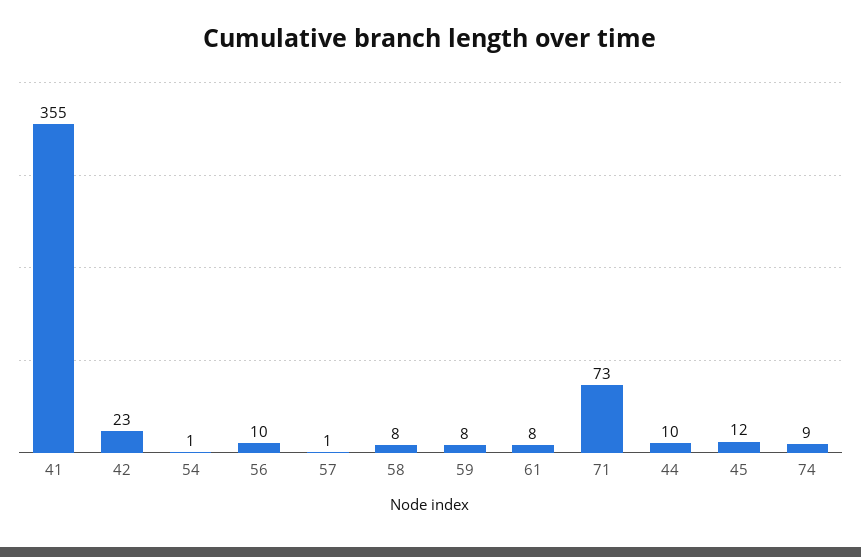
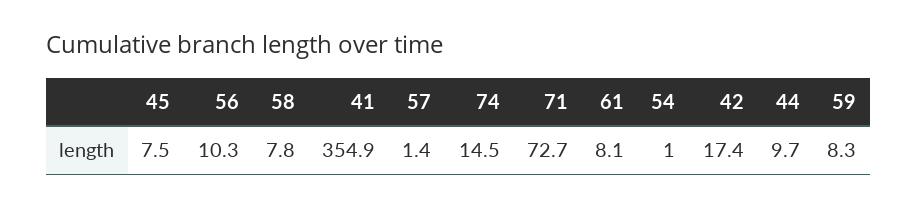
42: 23 -> 17.4
45: 12 -> 7.5
74: 9 -> 14.5

